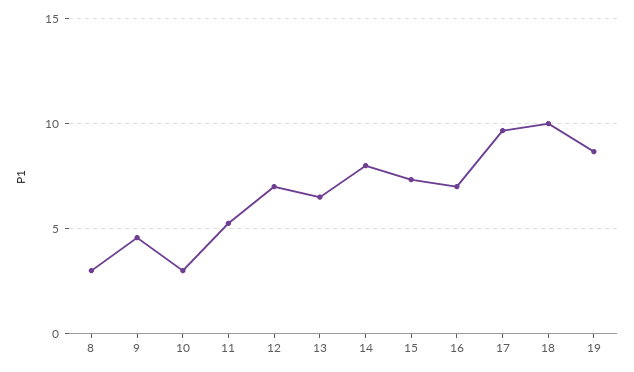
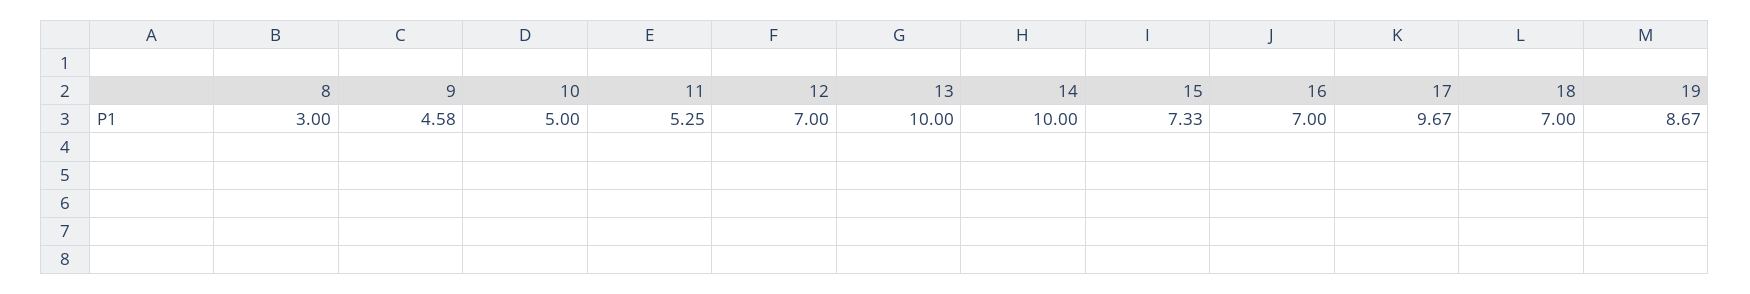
10: 3 -> 5
13: 6.5 -> 10
14: 8 -> 10
18: 10 -> 7

